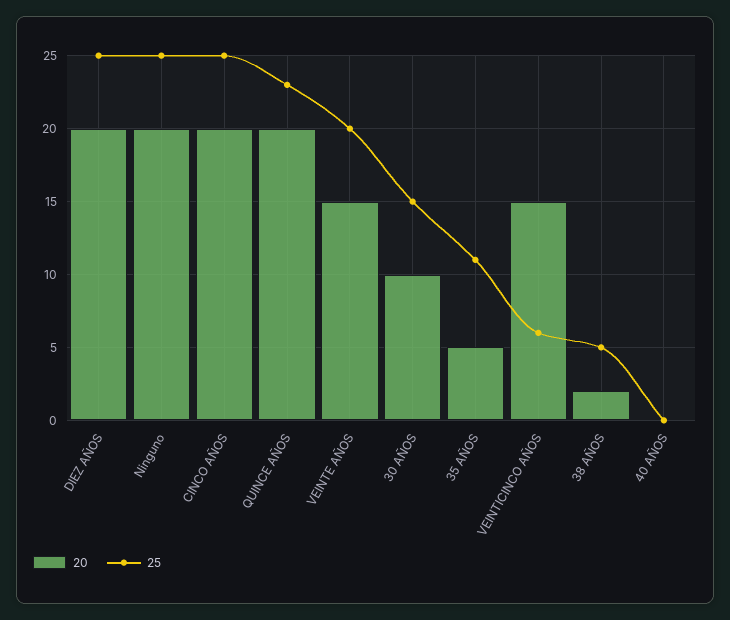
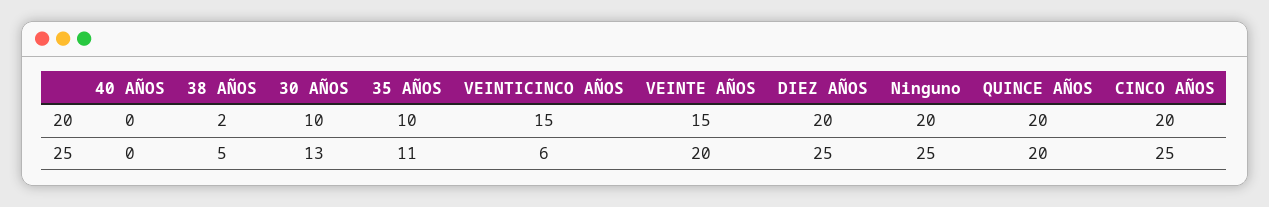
25, QUINCE AÑOS: 23 -> 20
25, 30 AÑOS: 15 -> 13
20, 35 AÑOS: 5 -> 10

